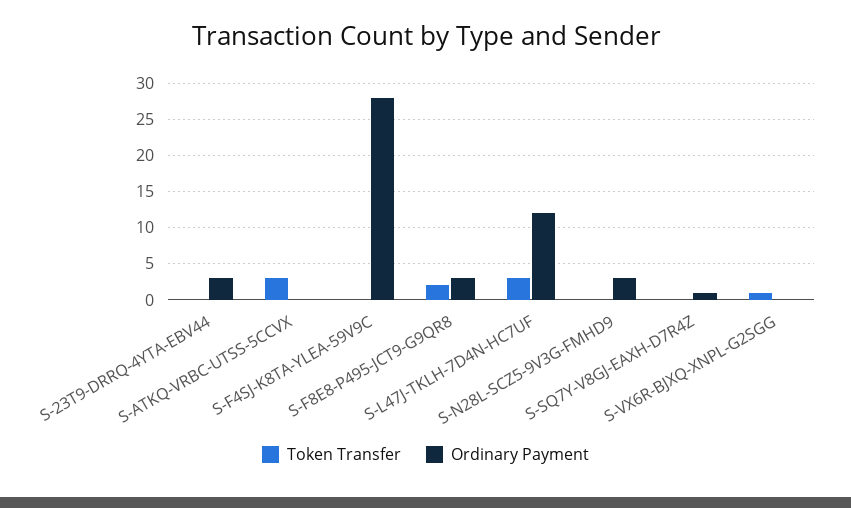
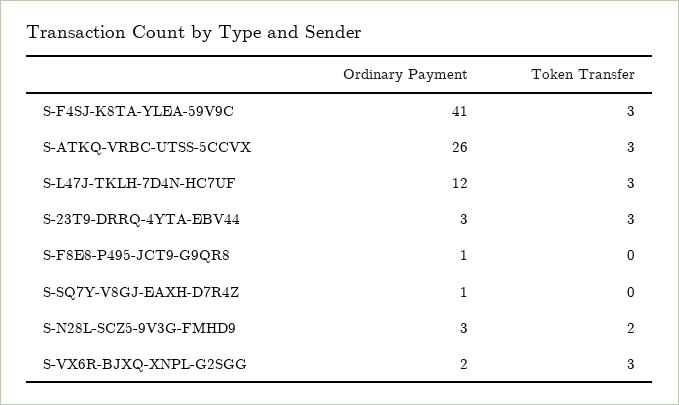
Token Transfer, S-23T9-DRRQ-4YTA-EBV44: 0 -> 3
Ordinary Payment, S-ATKQ-VRBC-UTSS-5CCVX: 0 -> 26
Token Transfer, S-F4SJ-K8TA-YLEA-59V9C: 0 -> 3
Ordinary Payment, S-F4SJ-K8TA-YLEA-59V9C: 28 -> 41
Token Transfer, S-F8E8-P495-JCT9-G9QR8: 2 -> 0
Ordinary Payment, S-F8E8-P495-JCT9-G9QR8: 3 -> 1
Token Transfer, S-N28L-SCZ5-9V3G-FMHD9: 0 -> 2
Token Transfer, S-VX6R-BJXQ-XNPL-G2SGG: 1 -> 3
Ordinary Payment, S-VX6R-BJXQ-XNPL-G2SGG: 0 -> 2

